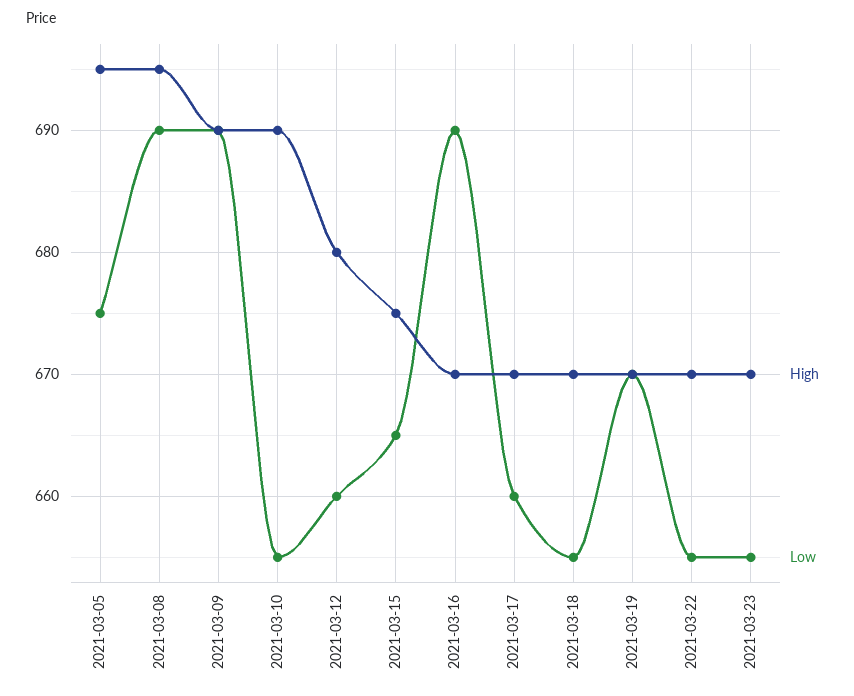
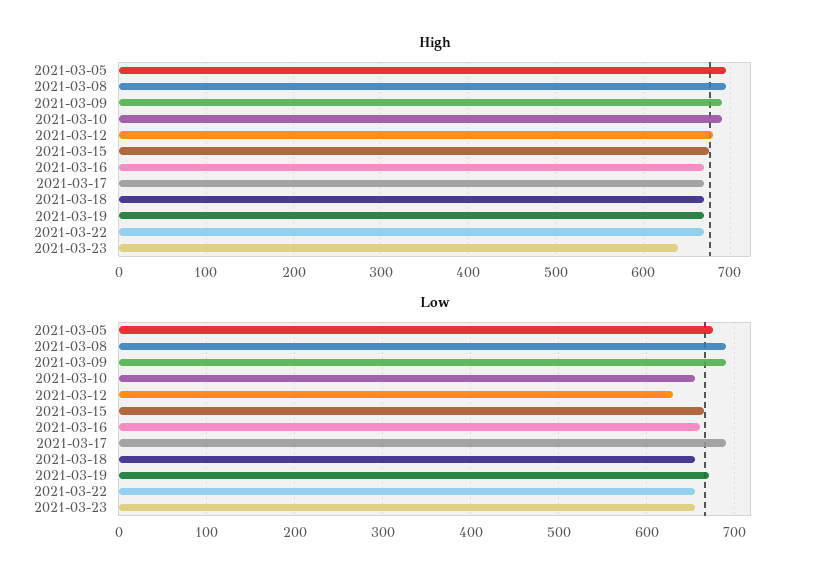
Low, 2021-03-12: 660 -> 630
Low, 2021-03-16: 690 -> 660
Low, 2021-03-17: 660 -> 690
High, 2021-03-23: 670 -> 640

